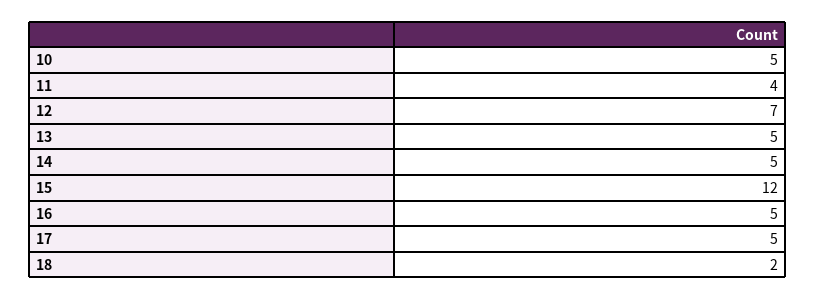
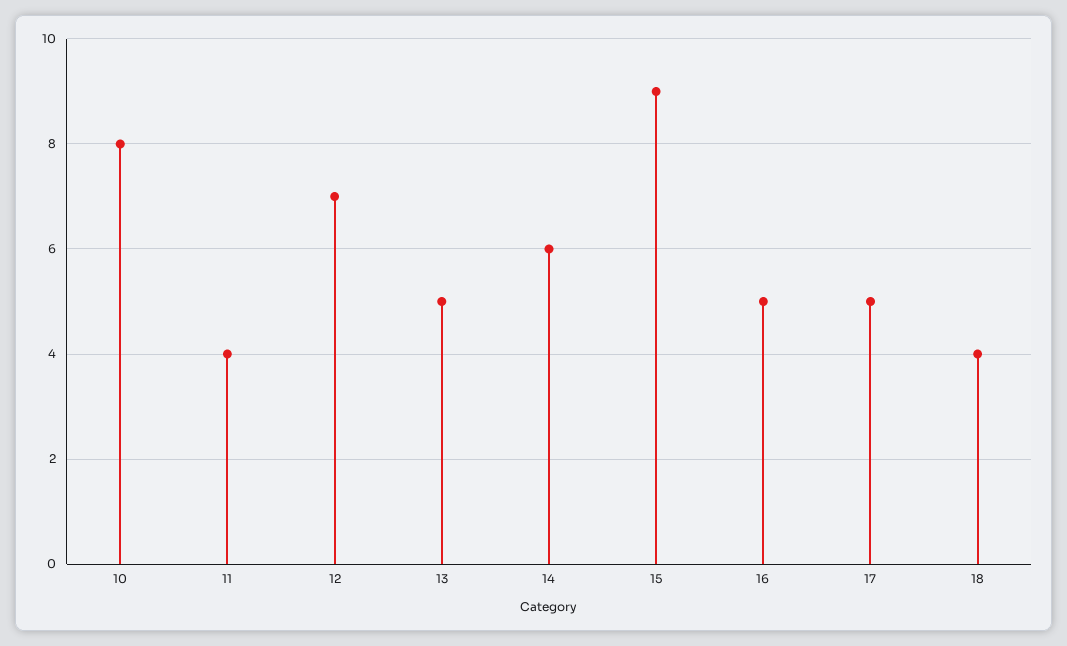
10: 5 -> 8
14: 5 -> 6
15: 12 -> 9
18: 2 -> 4

